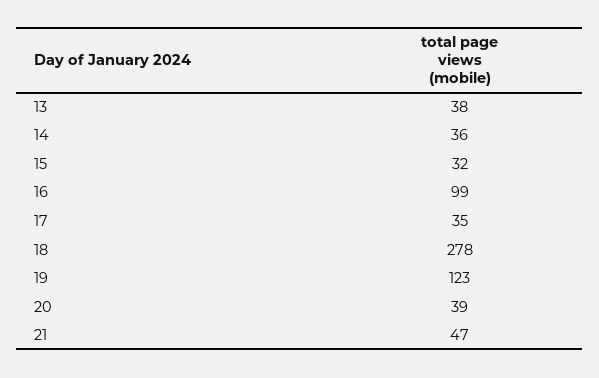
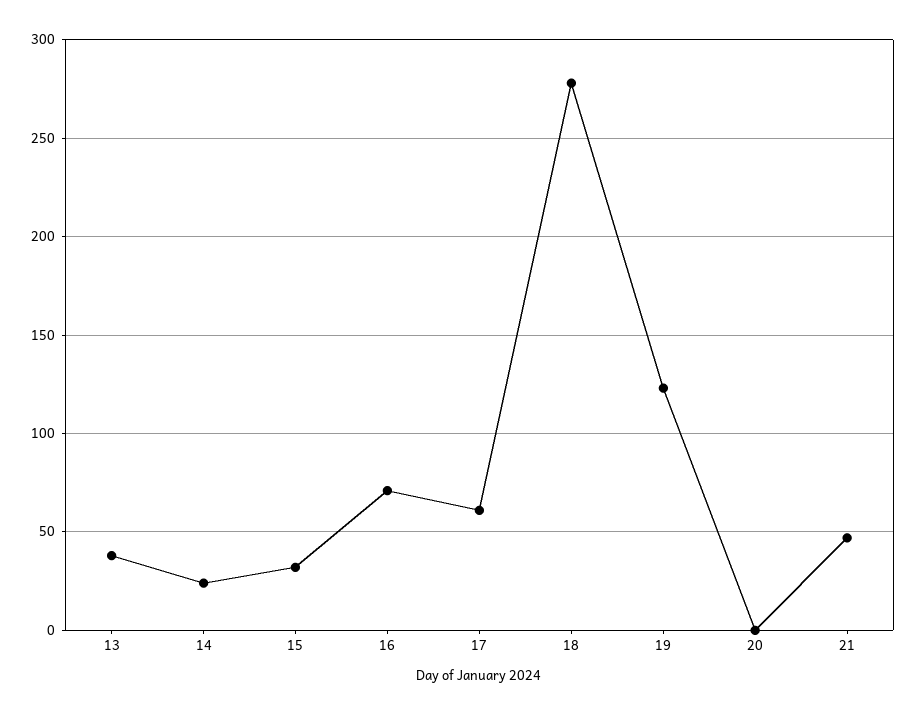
14: 36 -> 25
16: 99 -> 70
17: 35 -> 60
20: 39 -> 0

